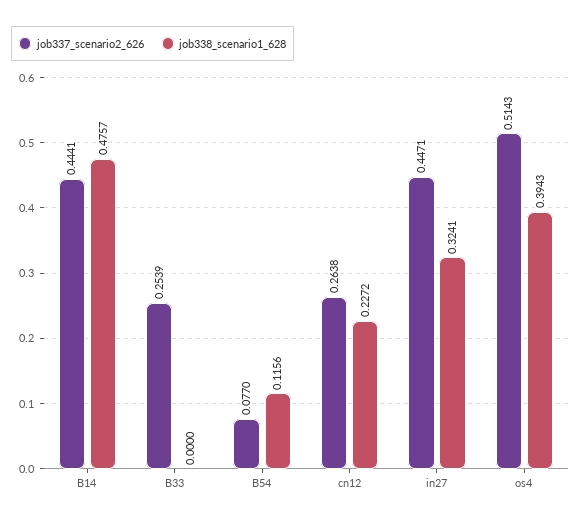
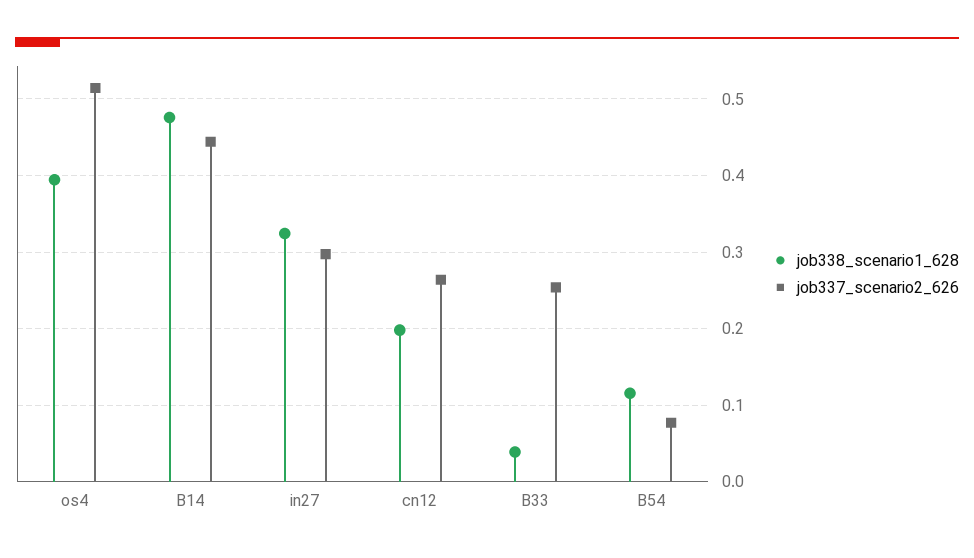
job338_scenario1_628, B33: 0 -> 0.04
job338_scenario1_628, cn12: 0.2272 -> 0.2
job337_scenario2_626, in27: 0.4471 -> 0.3

